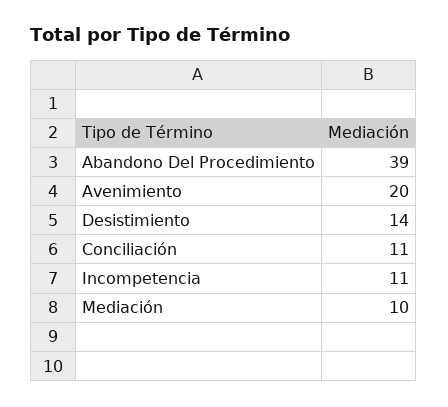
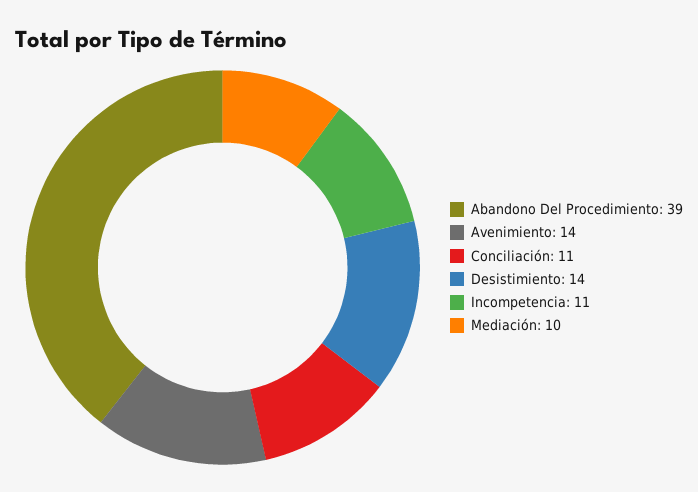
Avenimiento: 20 -> 14

